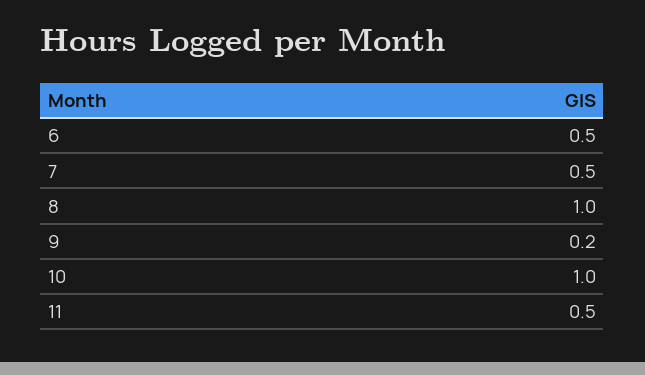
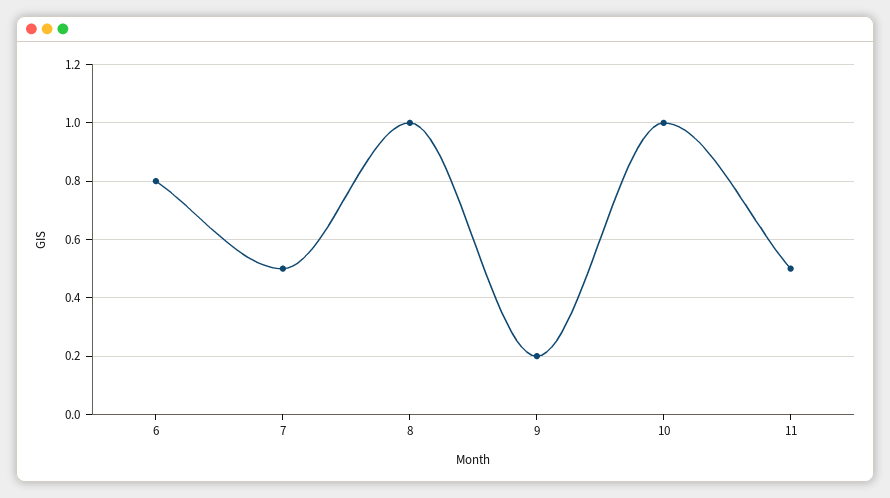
6: 0.5 -> 0.8

